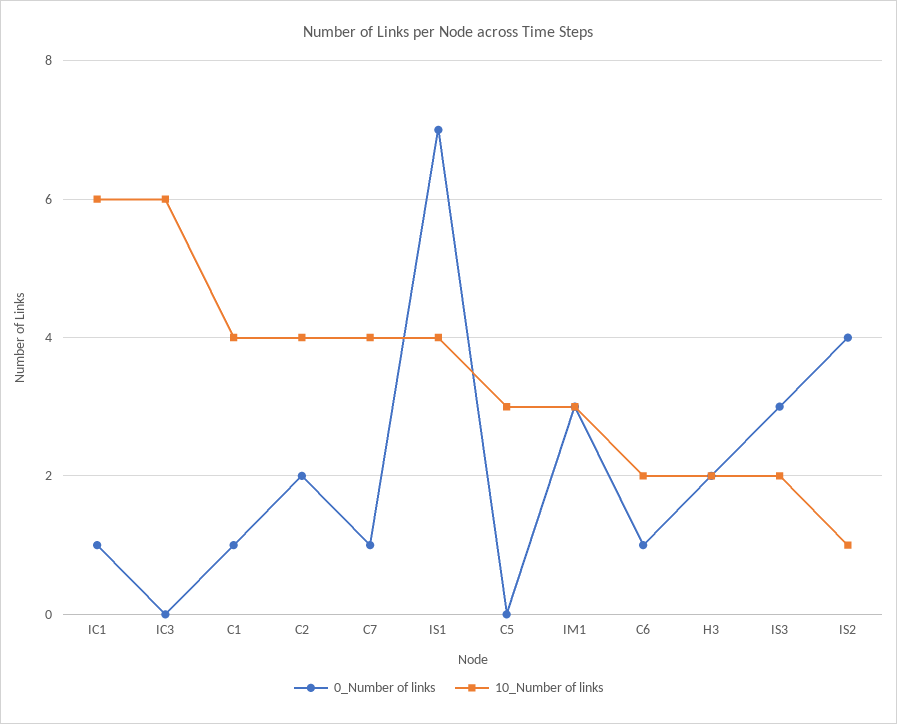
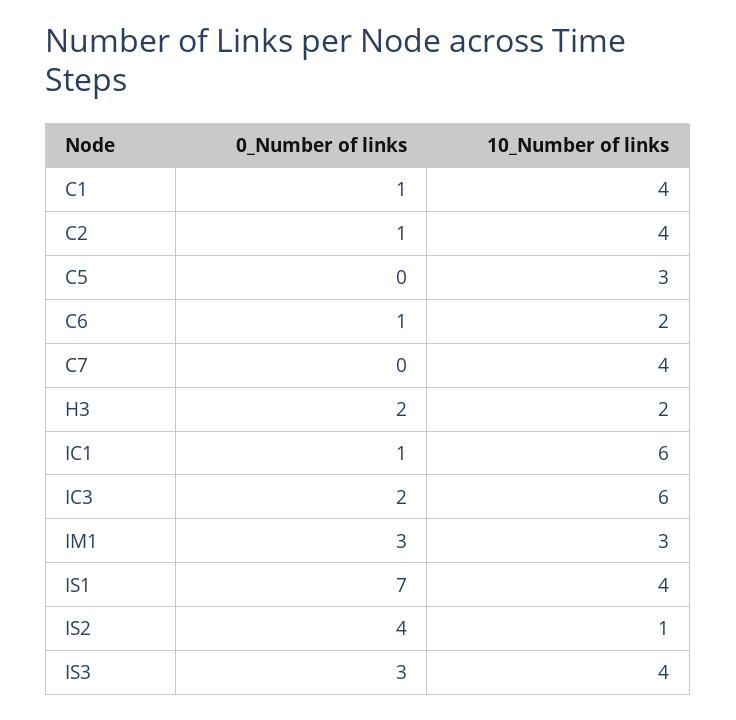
0_Number of links, IC3: 0 -> 2
0_Number of links, C2: 2 -> 1
0_Number of links, C7: 1 -> 0
10_Number of links, IS3: 2 -> 4

